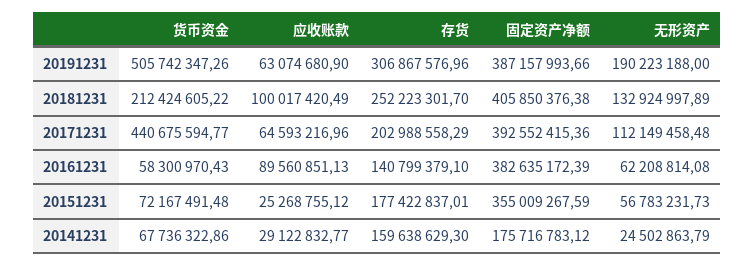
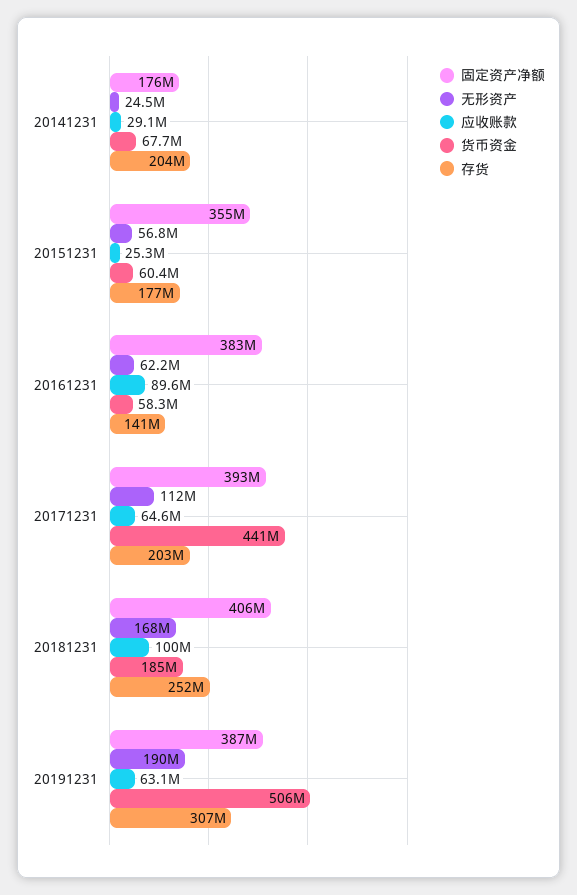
货币资金, 20181231: 212424605.22 -> 185000000
无形资产, 20181231: 132924997.89 -> 168000000
货币资金, 20151231: 72167491.48 -> 60400000
存货, 20141231: 159638629.3 -> 204000000

